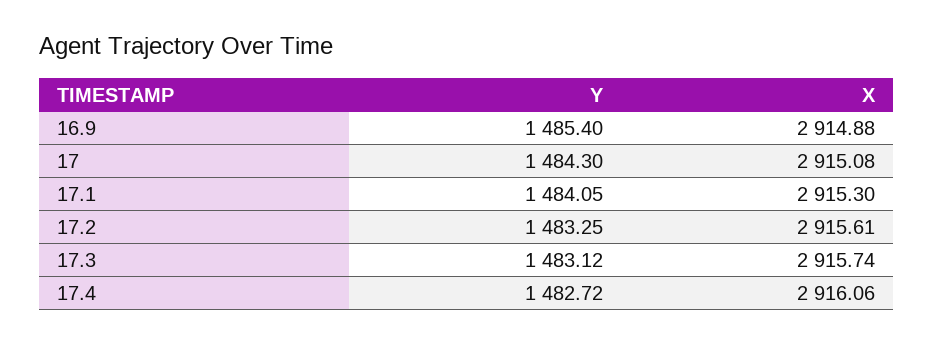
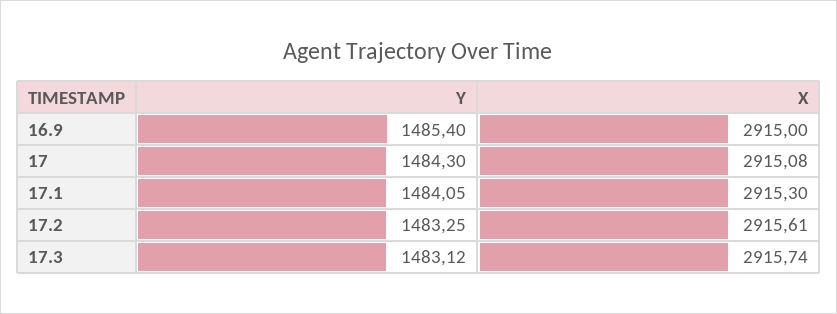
X, 16.9: 2914.88 -> 2915
Y, 17.4: 1482.72 -> none
X, 17.4: 2916.06 -> none

